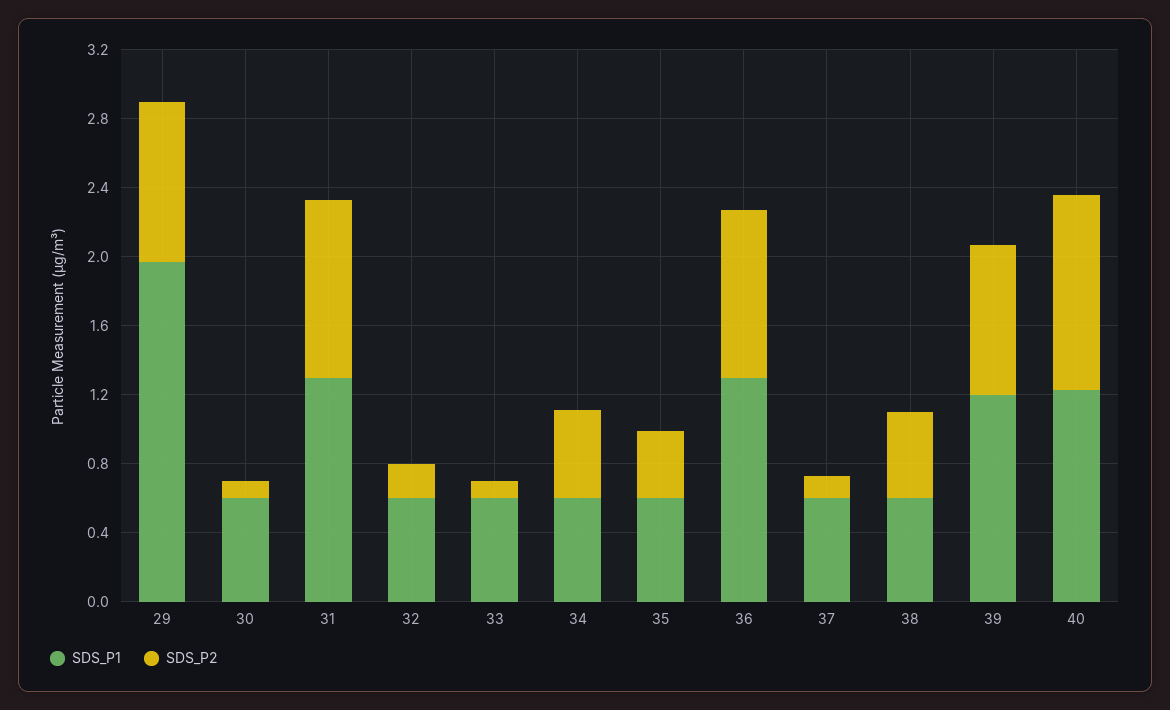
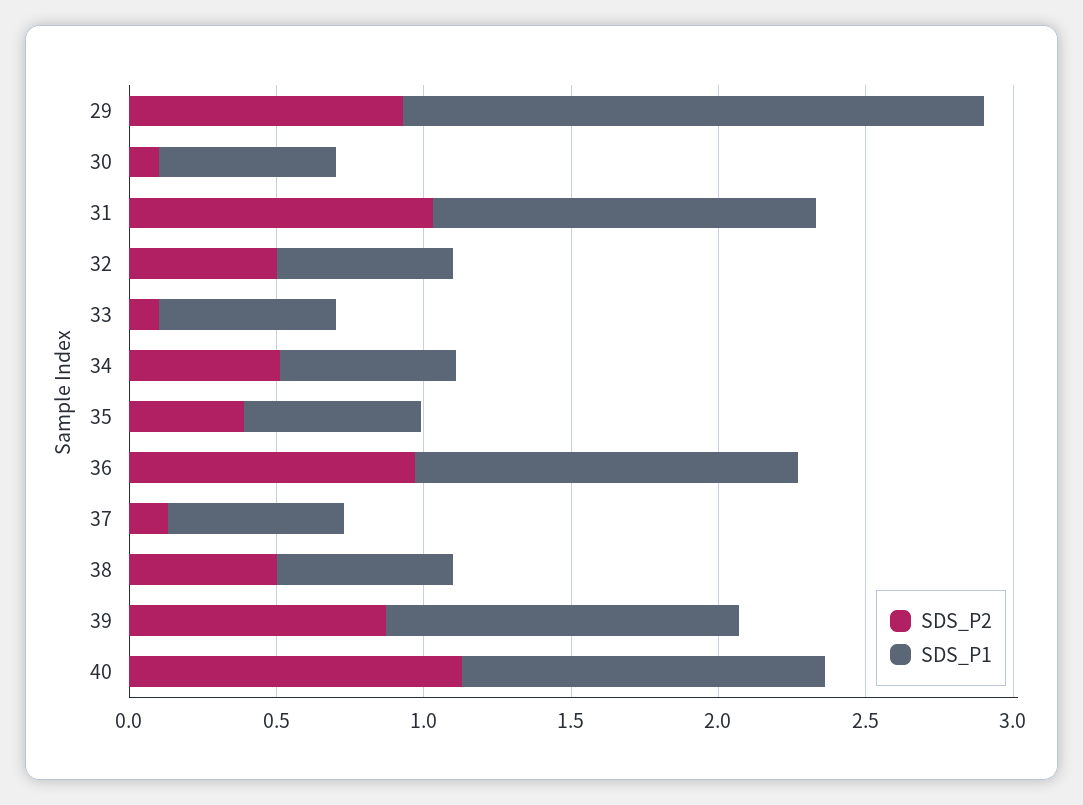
SDS_P2, 32: 0.2 -> 0.5

